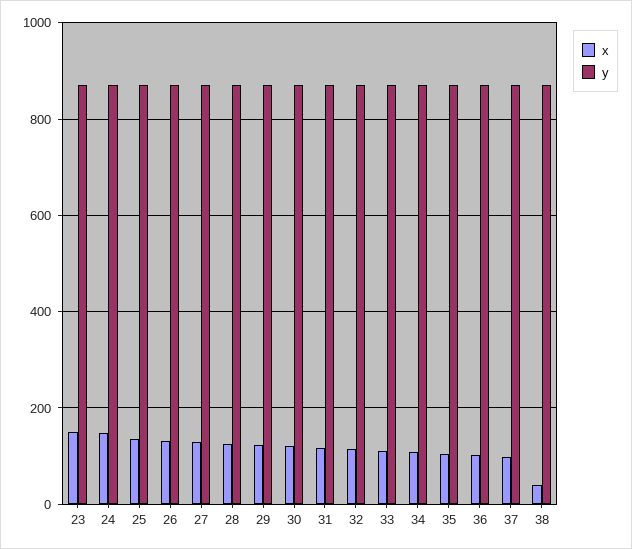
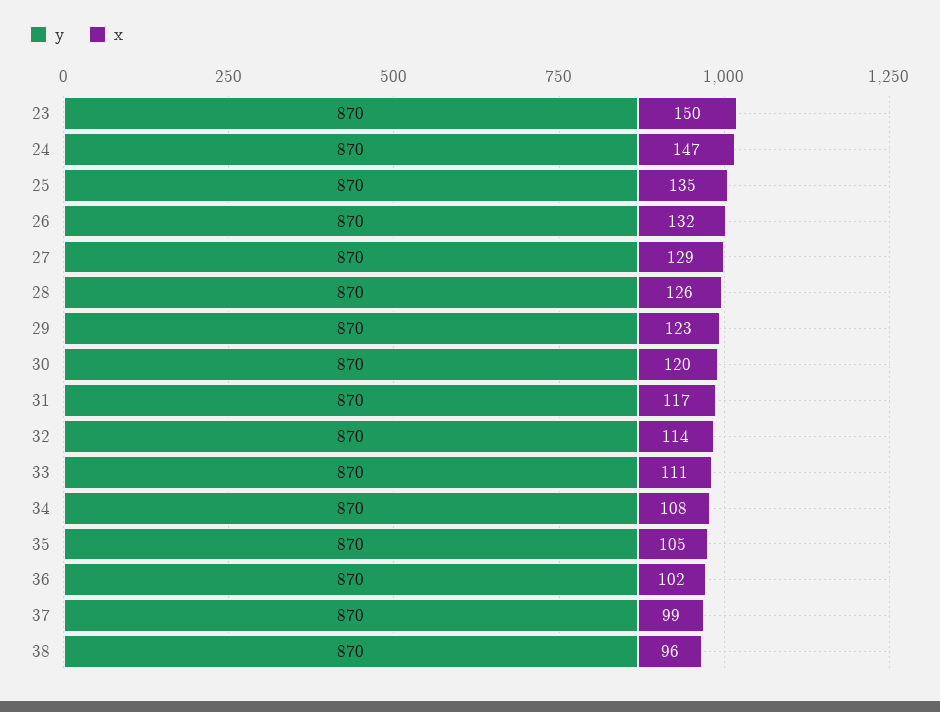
x, 38: 40 -> 96

